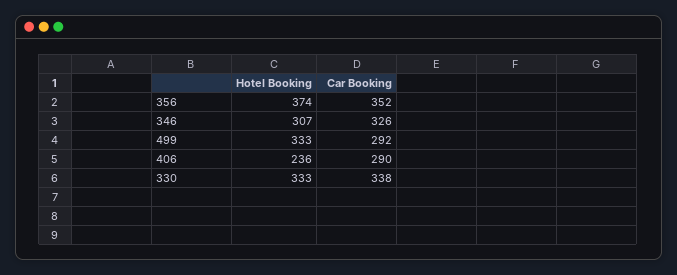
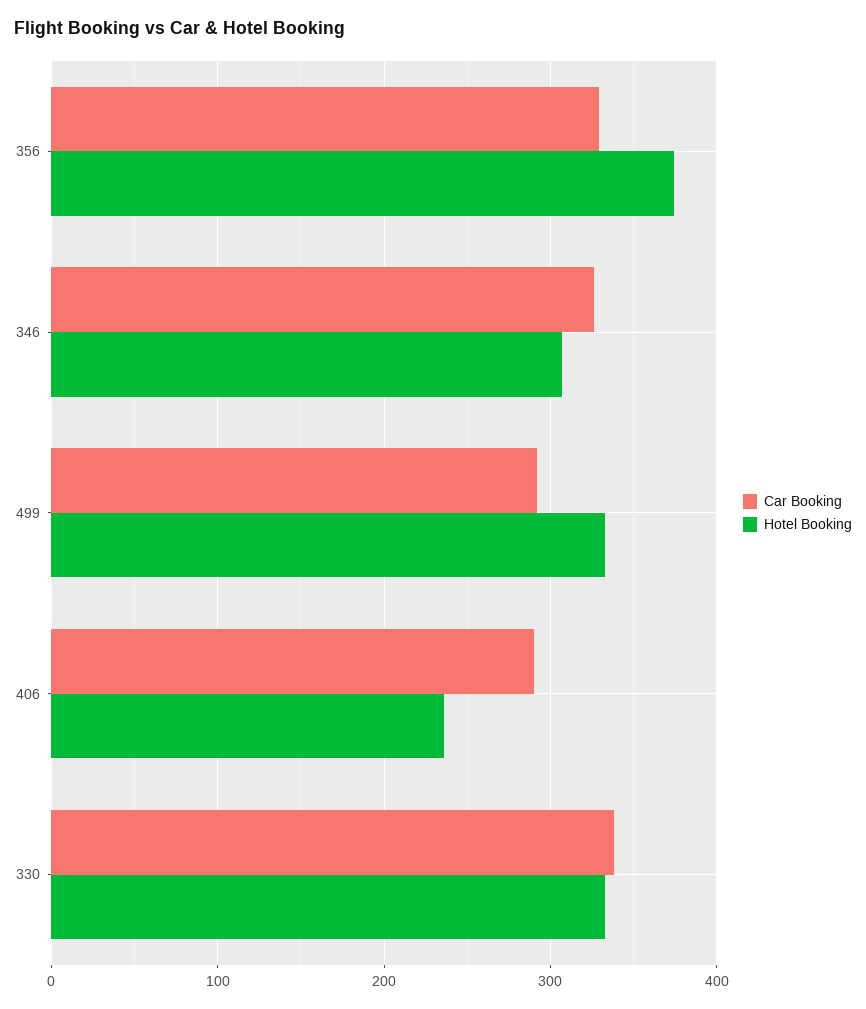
Car Booking, 356: 352 -> 330

